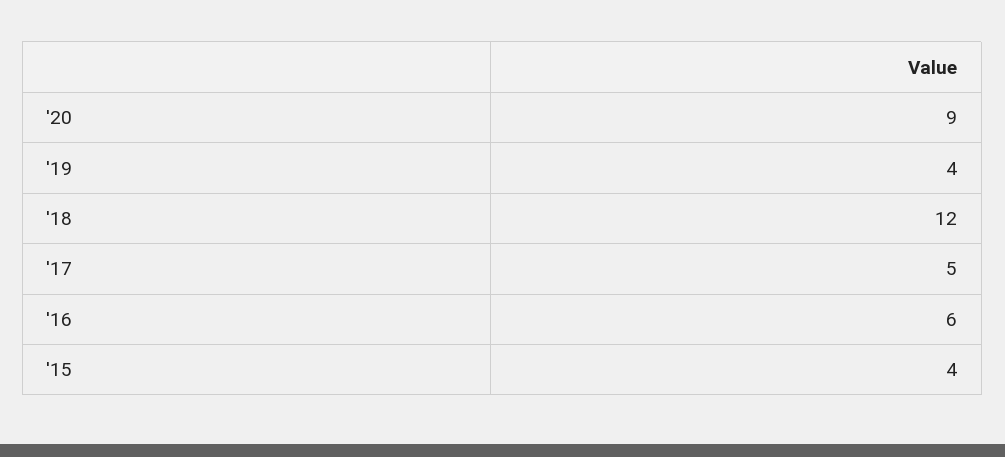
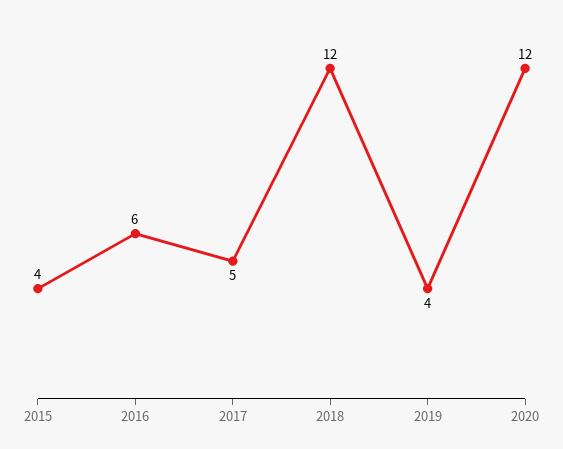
'20: 9 -> 12

